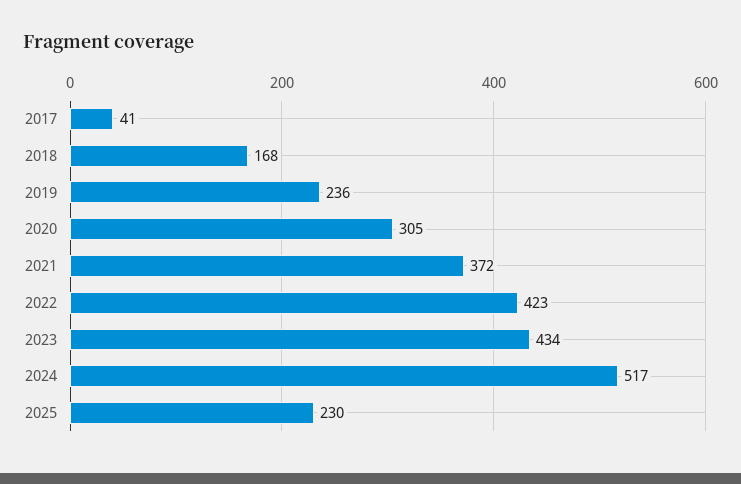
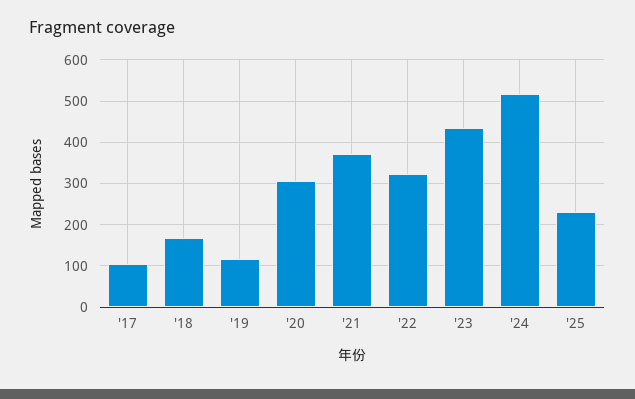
2017: 41 -> 100
2019: 236 -> 120
2022: 423 -> 320

